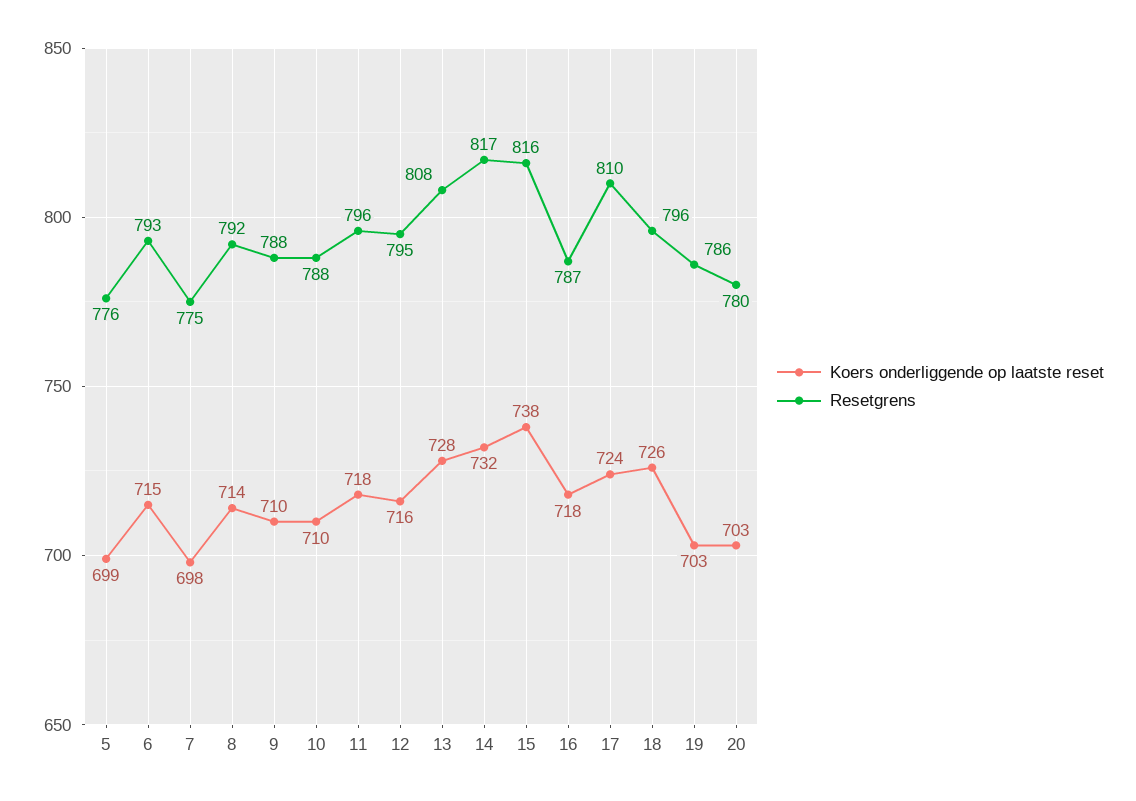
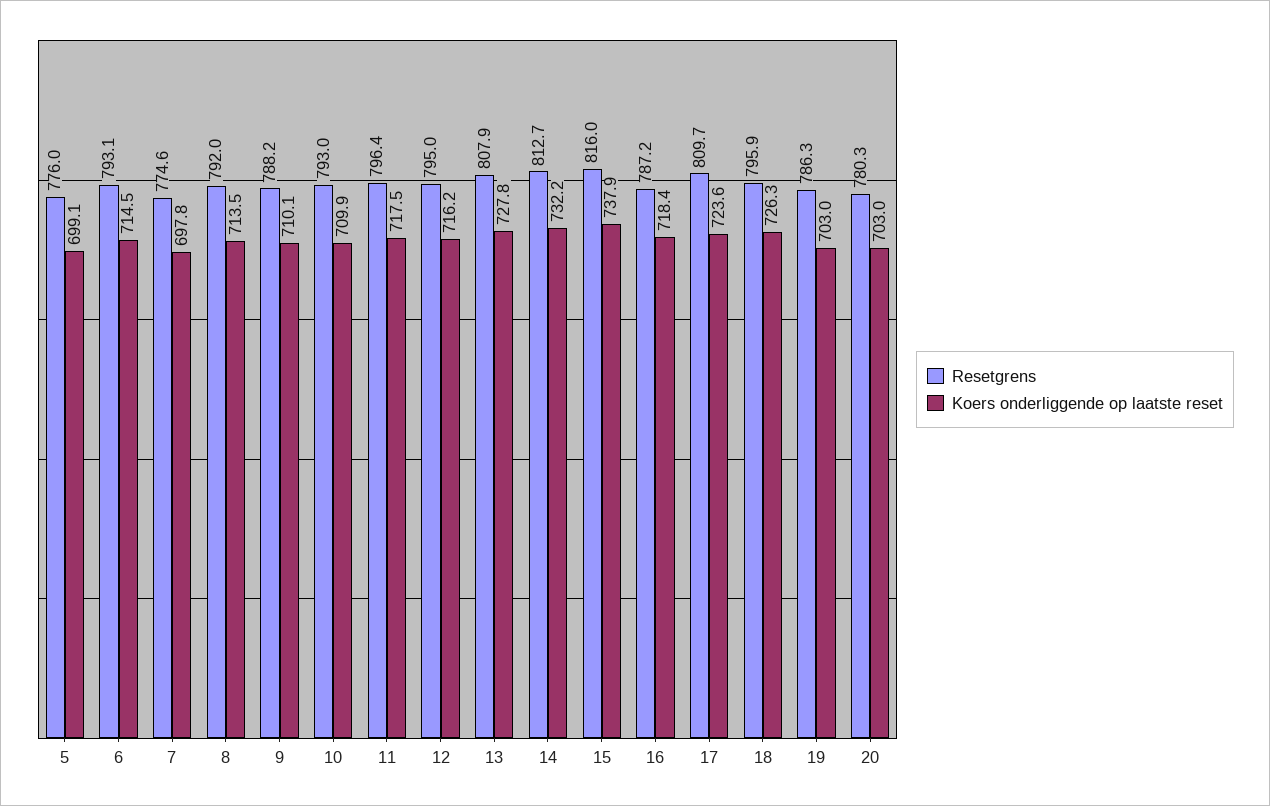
Resetgrens, 10: 788 -> 793
Resetgrens, 14: 817 -> 812.7

